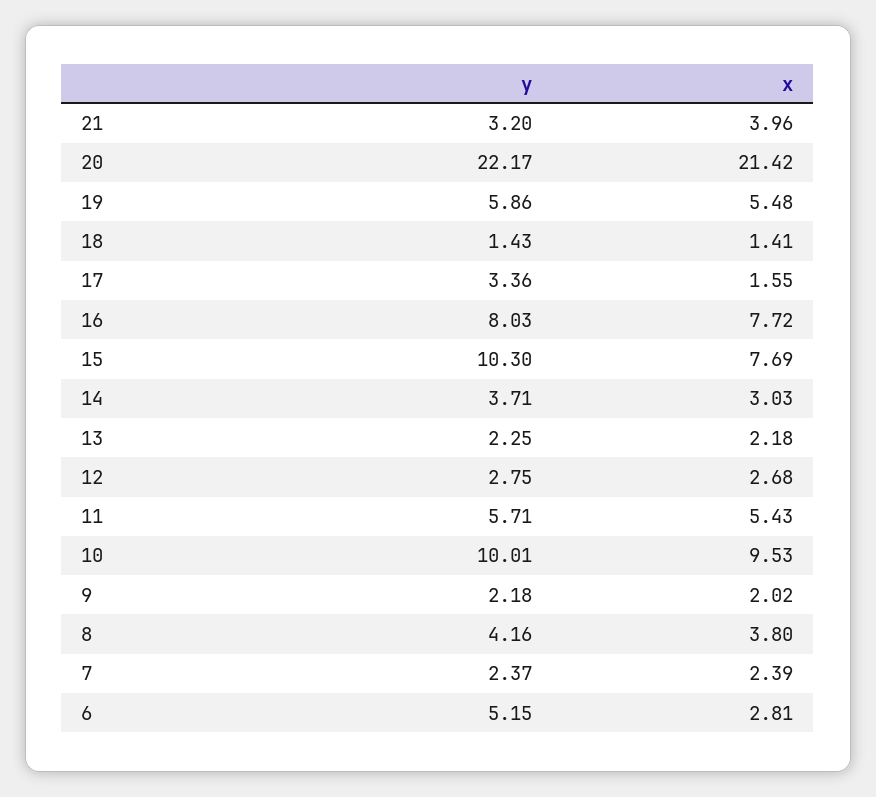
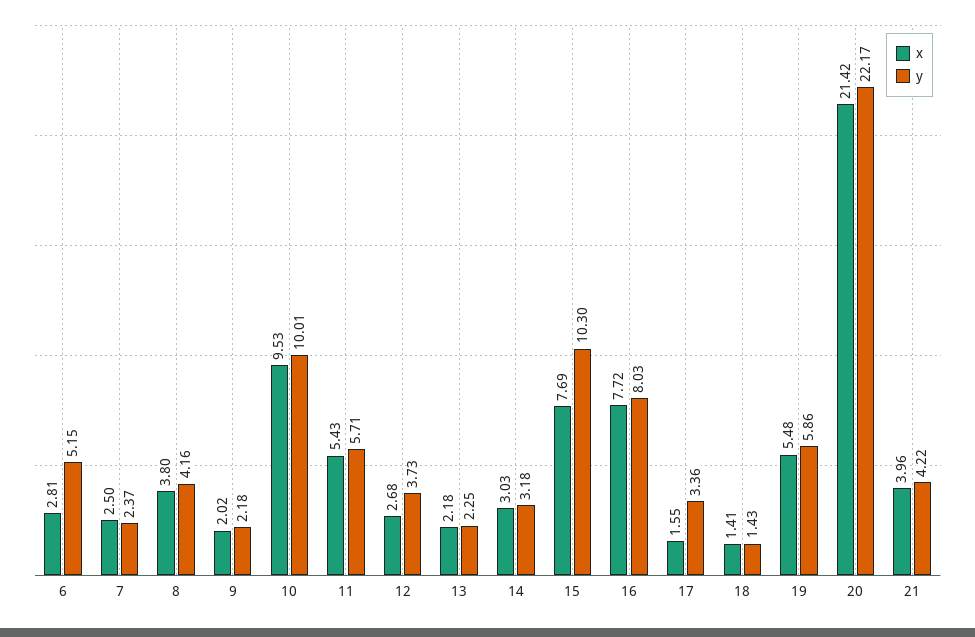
y, 21: 3.2 -> 4.22
y, 14: 3.71 -> 3.18
y, 12: 2.75 -> 3.73
x, 7: 2.39 -> 2.5

